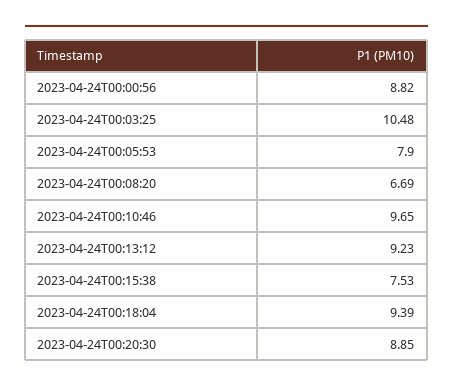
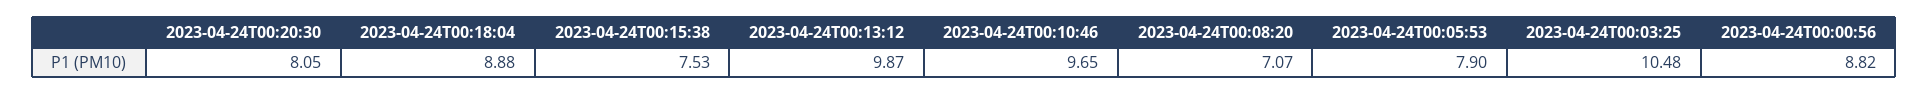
2023-04-24T00:08:20: 6.69 -> 7.07
2023-04-24T00:13:12: 9.23 -> 9.87
2023-04-24T00:18:04: 9.39 -> 8.88
2023-04-24T00:20:30: 8.85 -> 8.05

